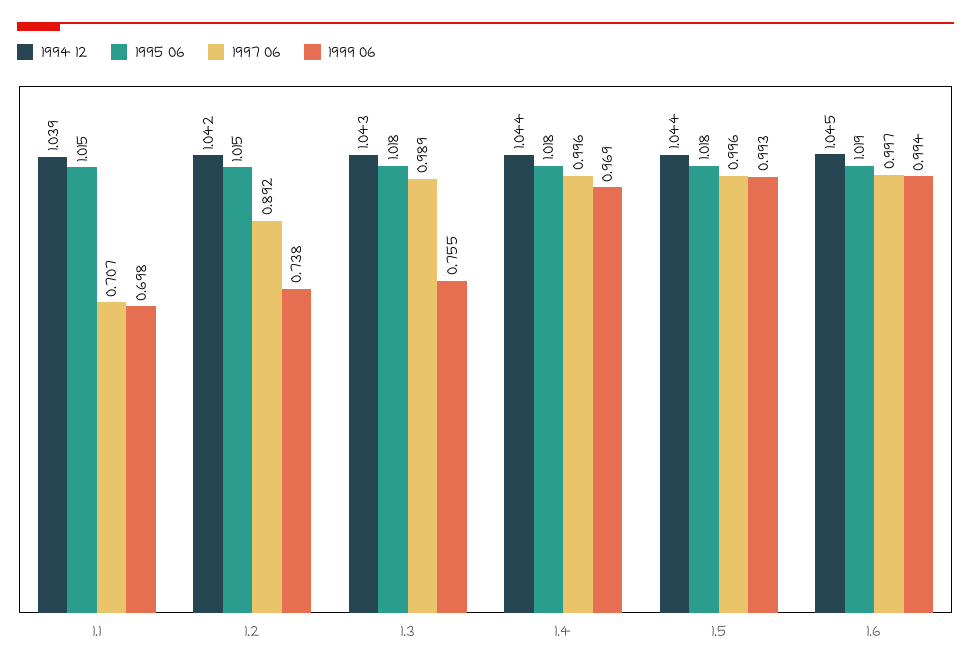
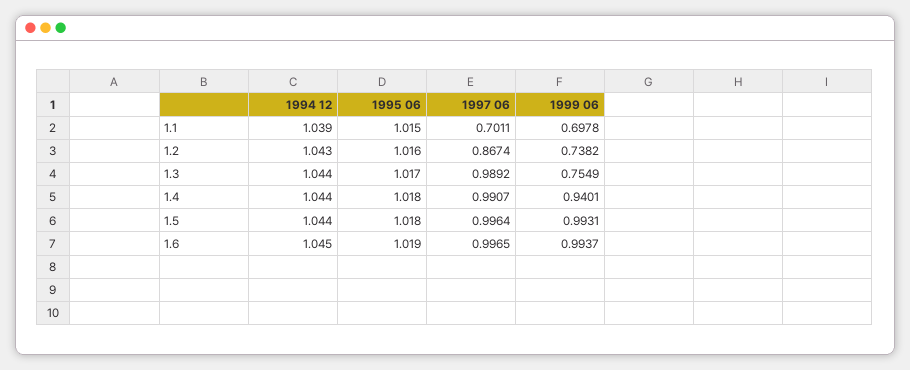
1997 06, 1.1: 0.707 -> 0.7011
1994 12, 1.2: 1.042 -> 1.043
1995 06, 1.2: 1.015 -> 1.016
1997 06, 1.2: 0.892 -> 0.8674
1994 12, 1.3: 1.043 -> 1.044
1995 06, 1.3: 1.018 -> 1.017
1997 06, 1.4: 0.996 -> 0.9907
1999 06, 1.4: 0.969 -> 0.9401

